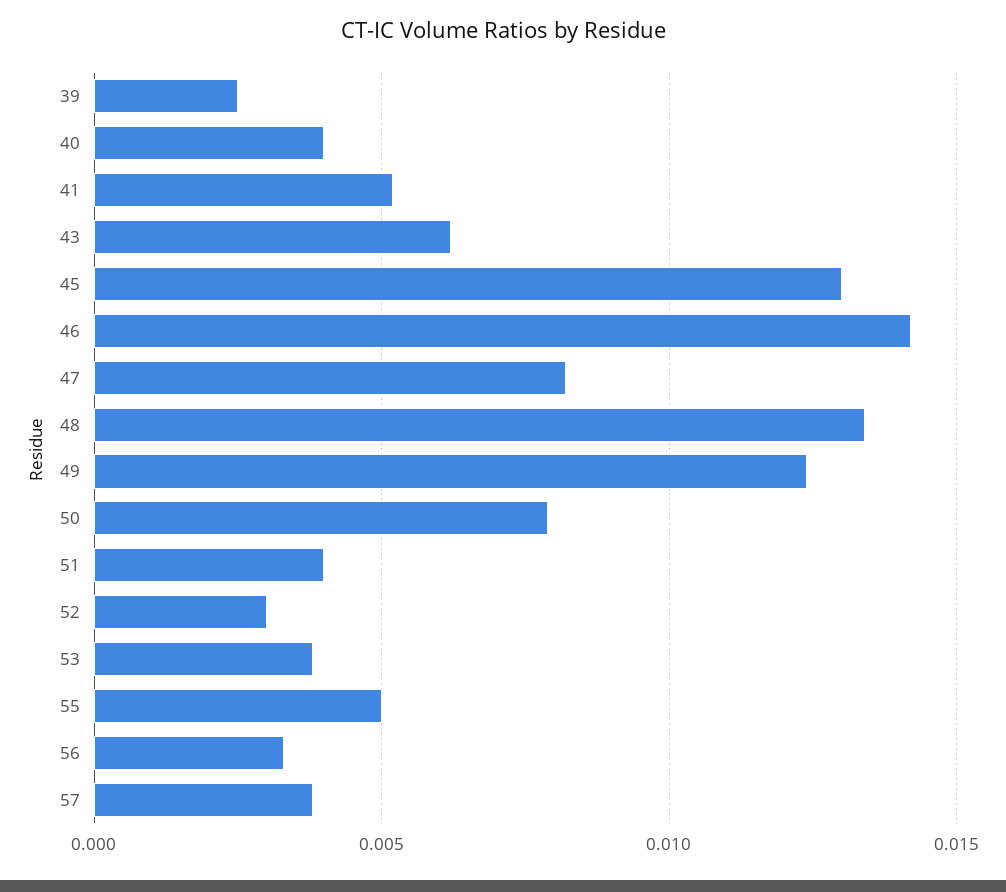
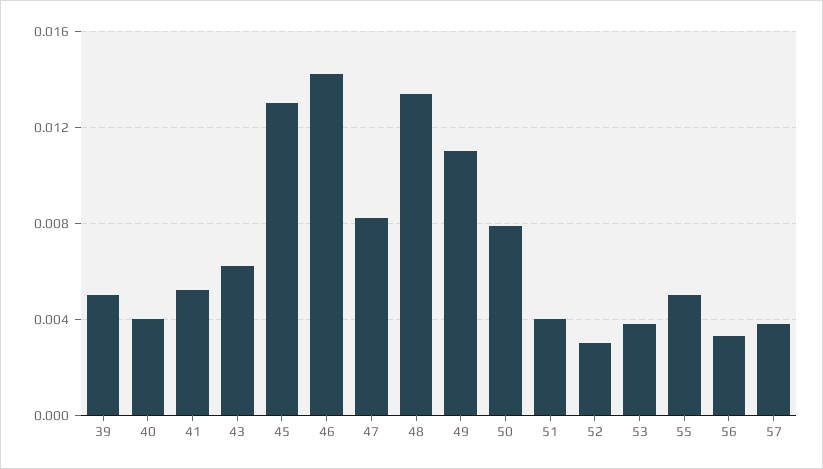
39: 0.0025 -> 0.005
49: 0.0125 -> 0.011

